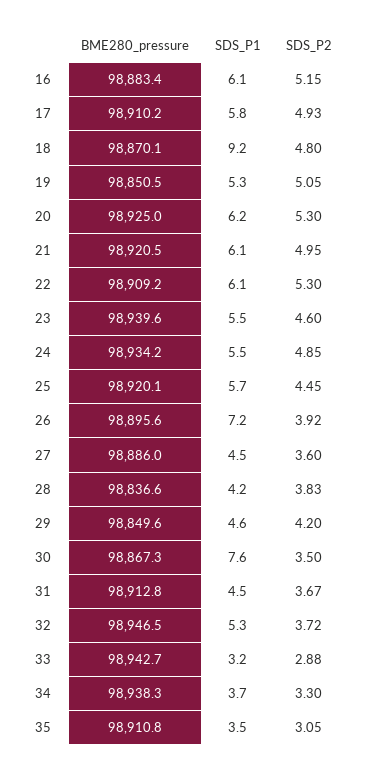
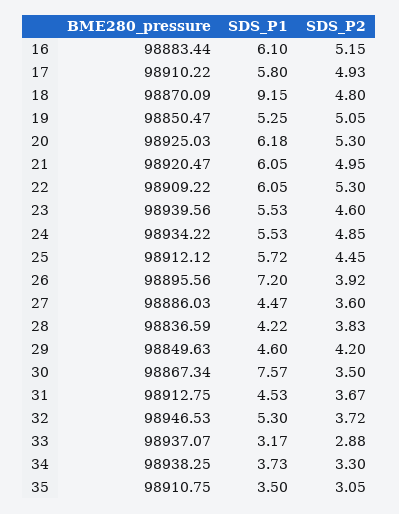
BME280_pressure, 25: 98920.1 -> 98912.12
BME280_pressure, 33: 98942.7 -> 98937.07

